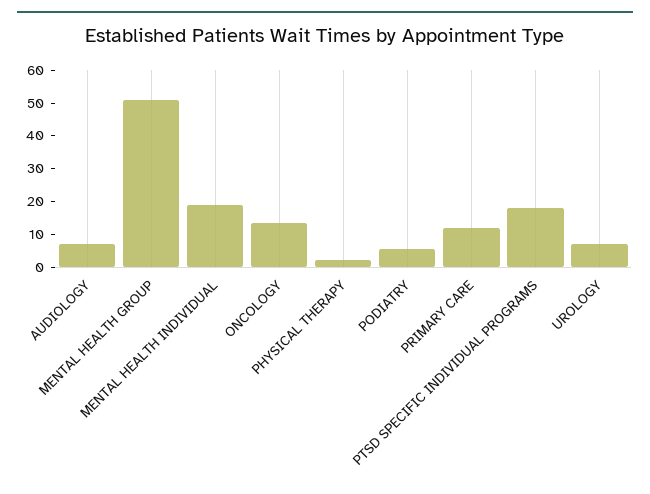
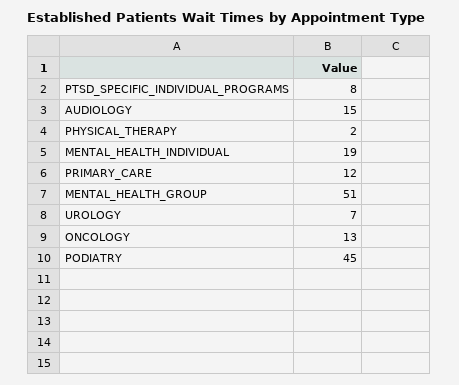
AUDIOLOGY: 7.5 -> 15
PODIATRY: 5 -> 45
PTSD SPECIFIC INDIVIDUAL PROGRAMS: 17.5 -> 8

